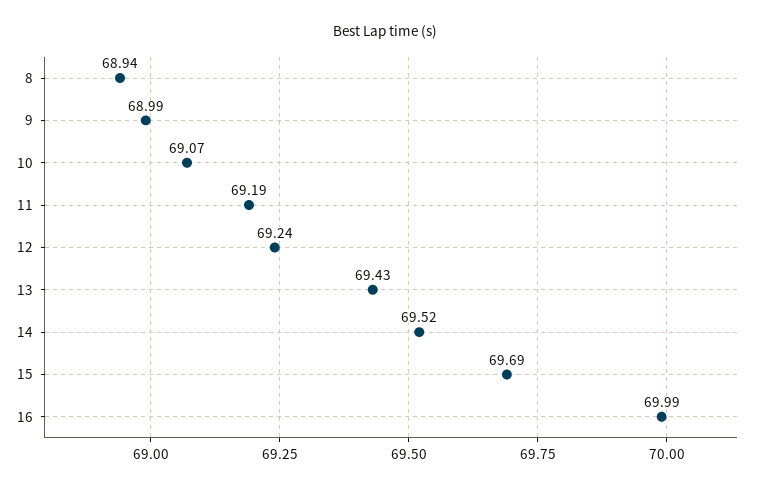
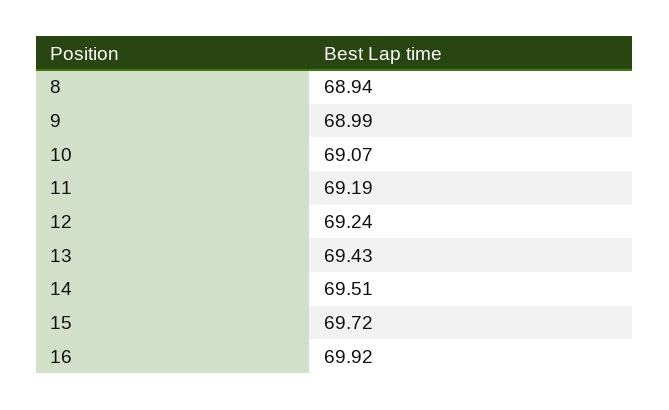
14: 69.52 -> 69.51
15: 69.69 -> 69.72
16: 69.99 -> 69.92

